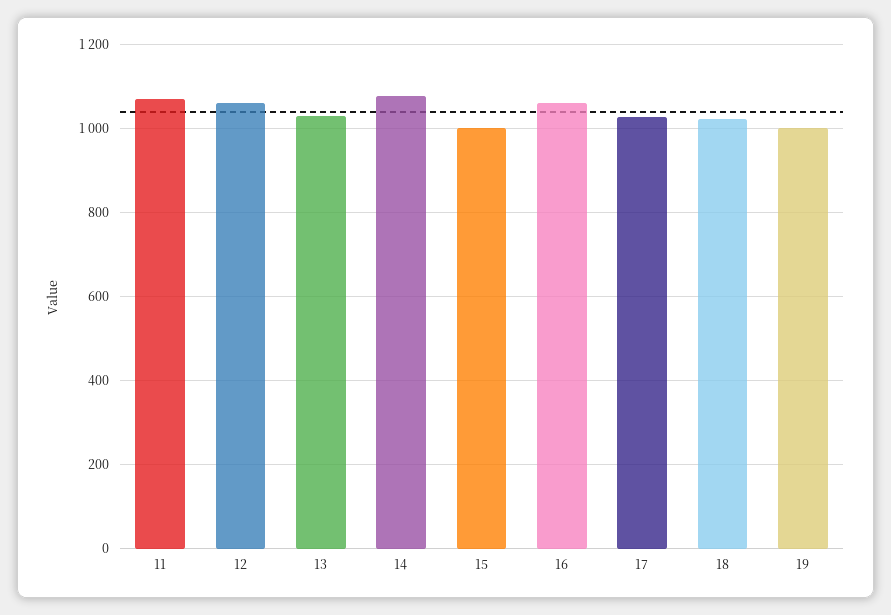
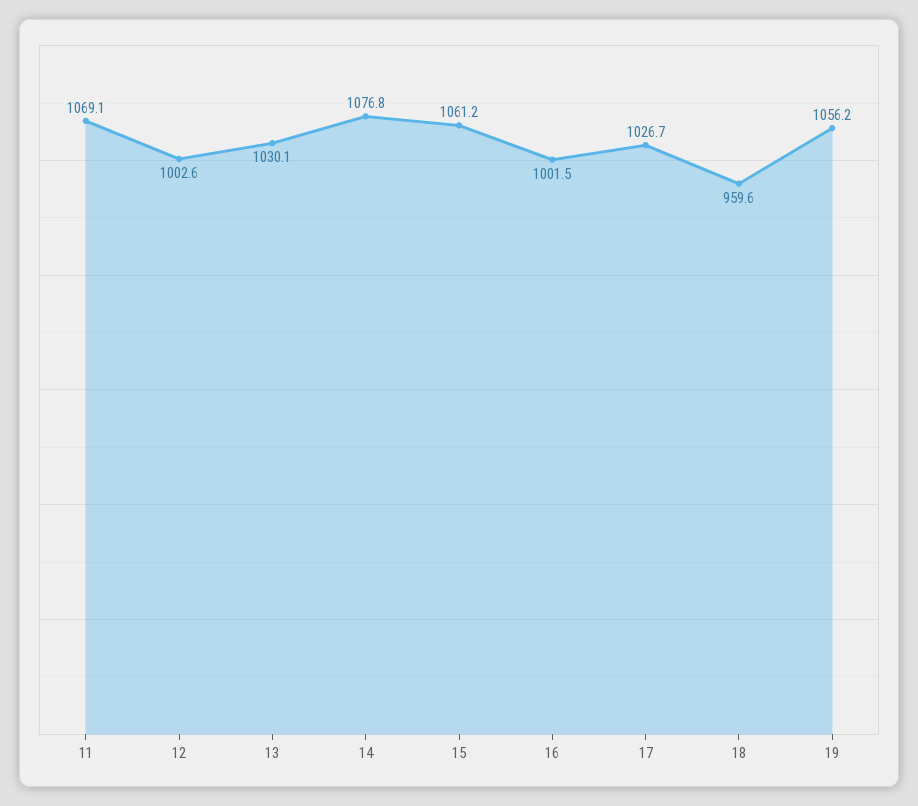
12: 1060 -> 1002.6
15: 1000 -> 1061.2
16: 1060 -> 1001.5
18: 1020 -> 959.6
19: 1000 -> 1056.2

